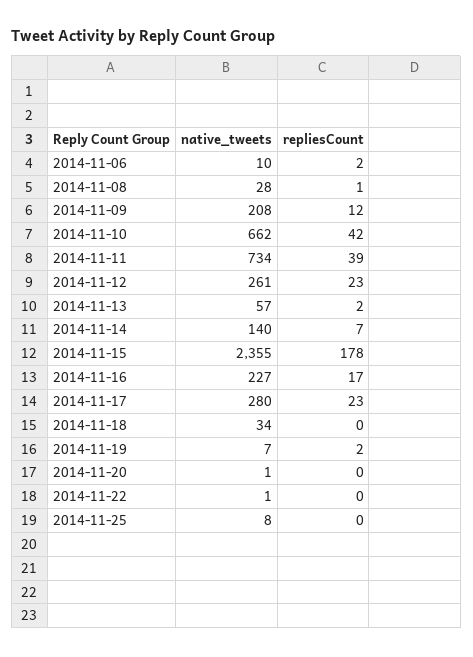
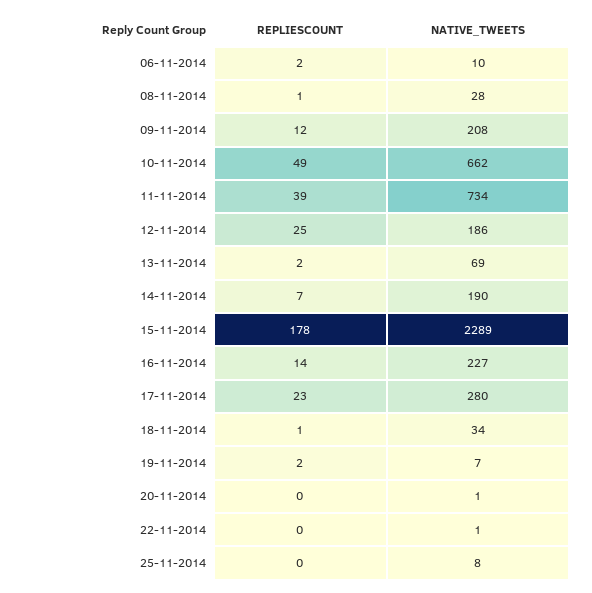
repliesCount, 2014-11-10: 42 -> 49
native_tweets, 2014-11-12: 261 -> 186
repliesCount, 2014-11-12: 23 -> 25
native_tweets, 2014-11-13: 57 -> 69
native_tweets, 2014-11-14: 140 -> 190
native_tweets, 2014-11-15: 2355 -> 2289
repliesCount, 2014-11-16: 17 -> 14
repliesCount, 2014-11-18: 0 -> 1

